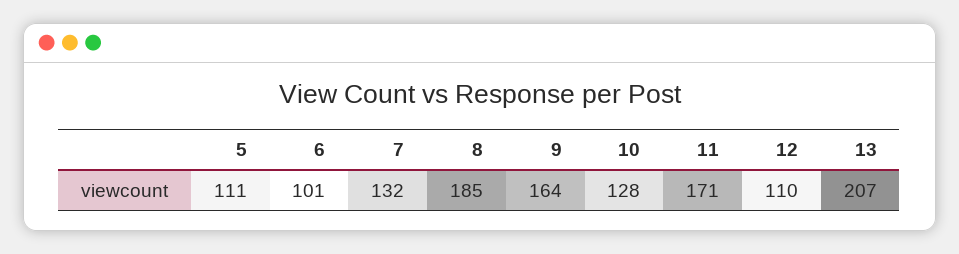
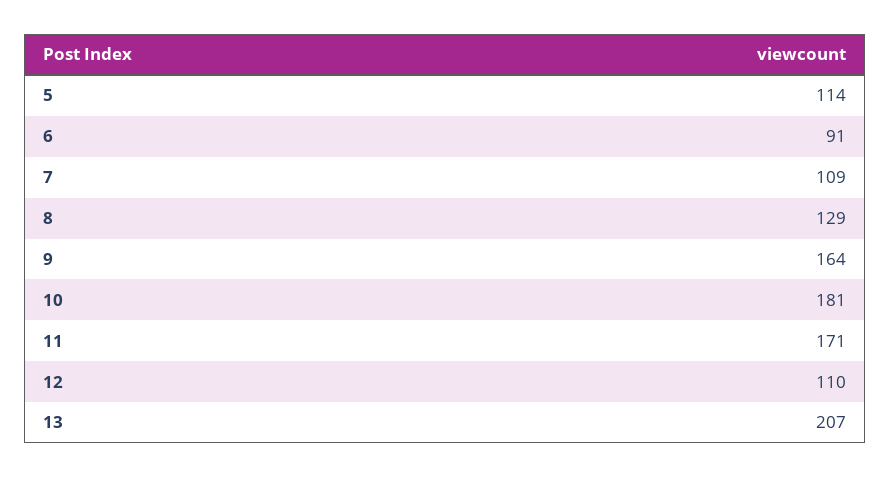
5: 111 -> 114
6: 101 -> 91
7: 132 -> 109
8: 185 -> 129
10: 128 -> 181

